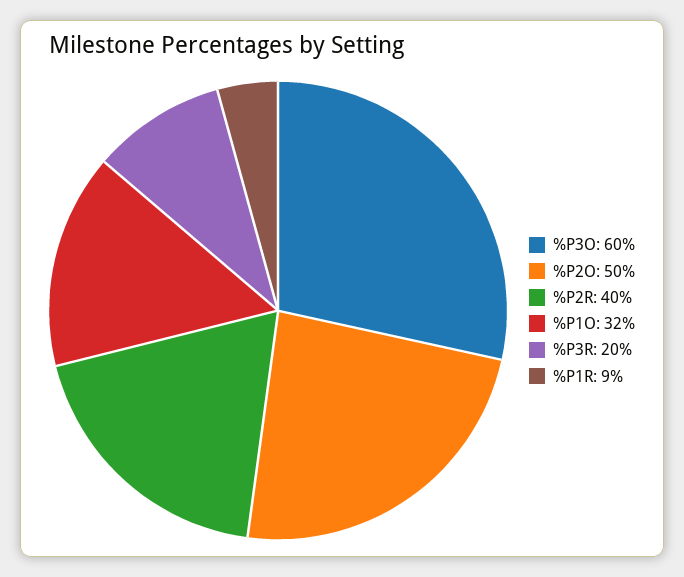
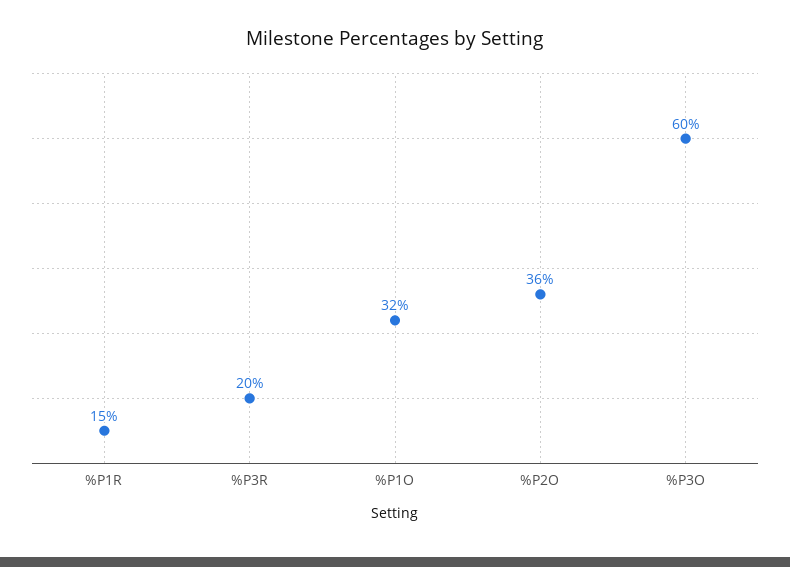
%P2O: 50 -> 36
%P2R: 40 -> none
%P1R: 9 -> 15

